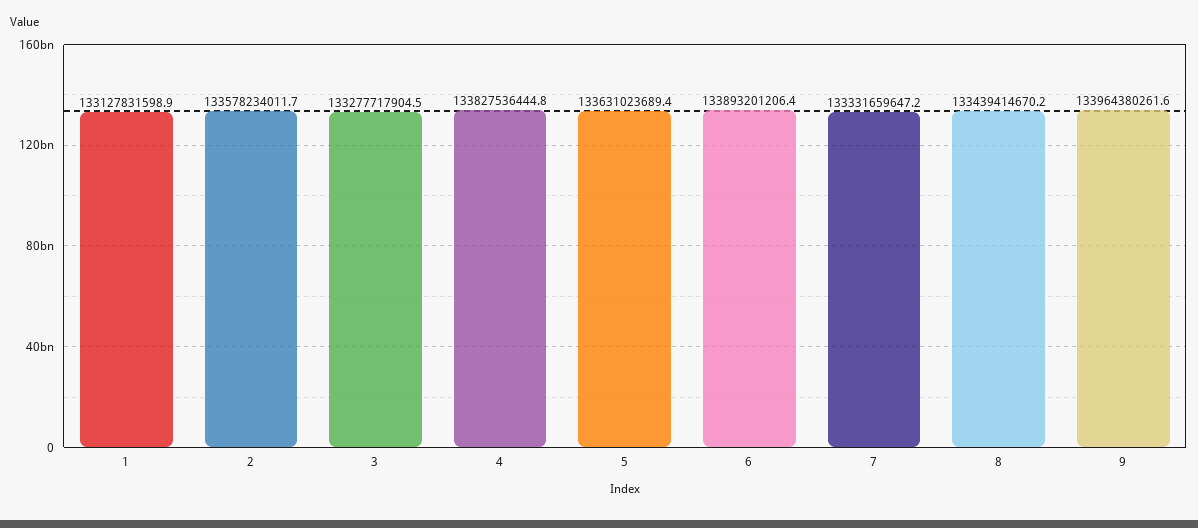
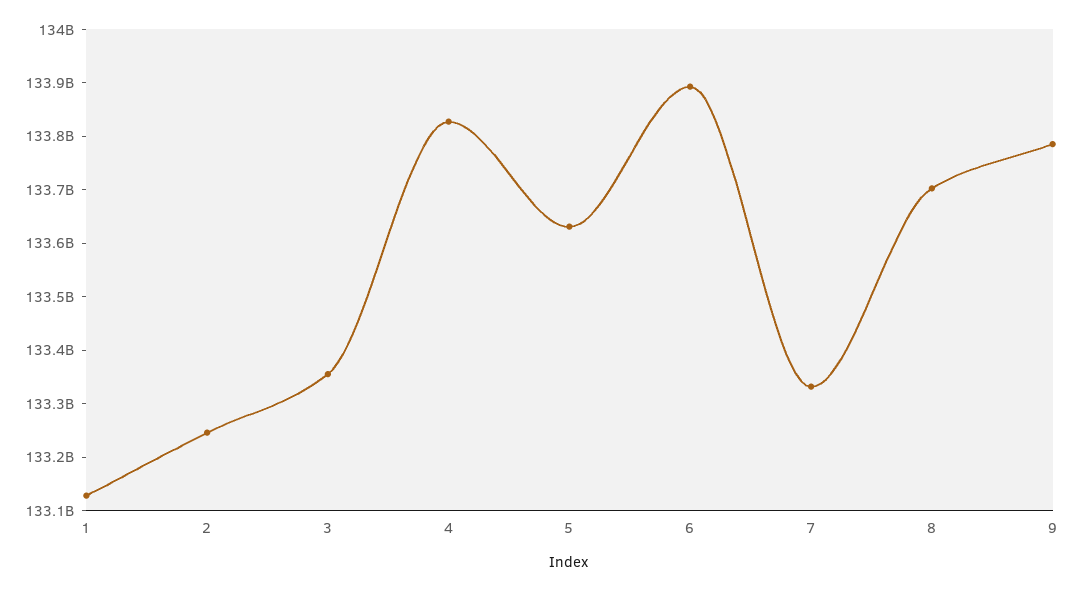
2: 133578234011.7 -> 133240000000
3: 133277717904.5 -> 133360000000
8: 133439414670.2 -> 133700000000
9: 133964380261.6 -> 133780000000

